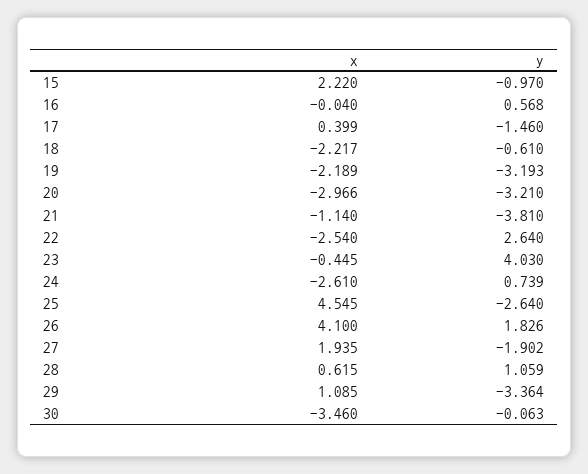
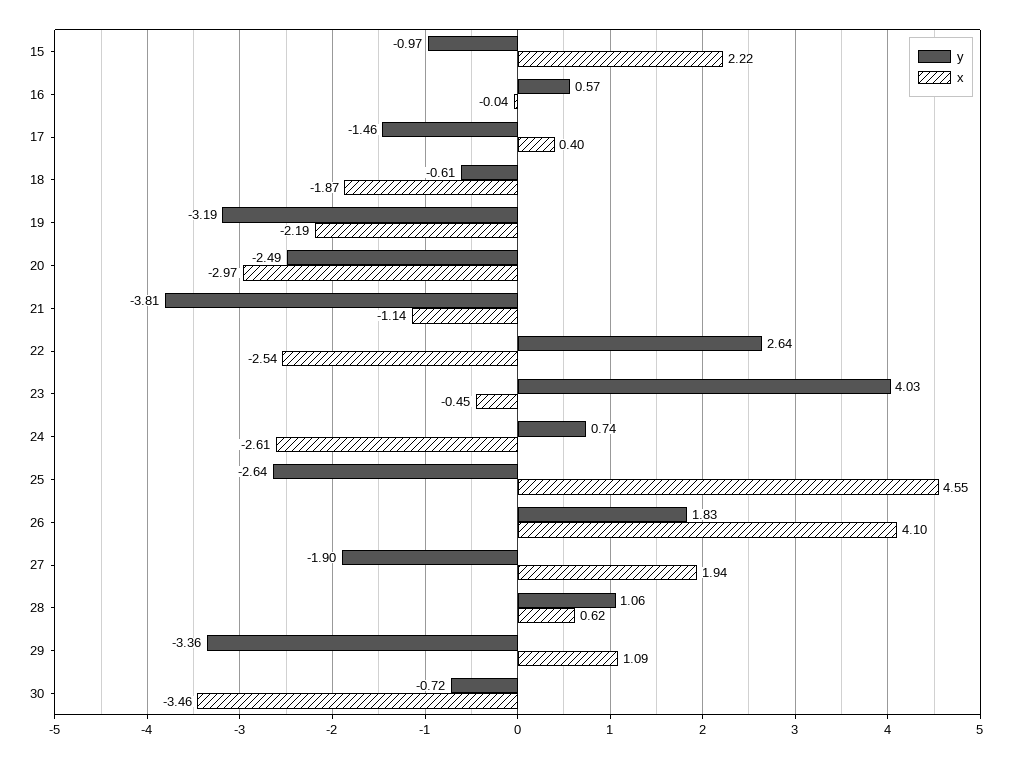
x, 18: -2.217 -> -1.87
y, 20: -3.21 -> -2.49
y, 30: -0.063 -> -0.72

